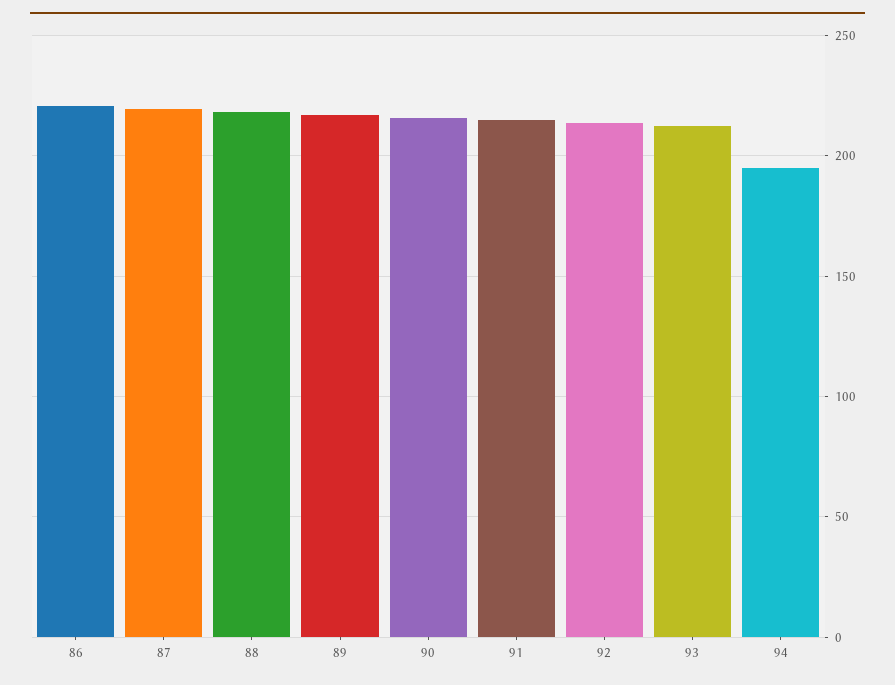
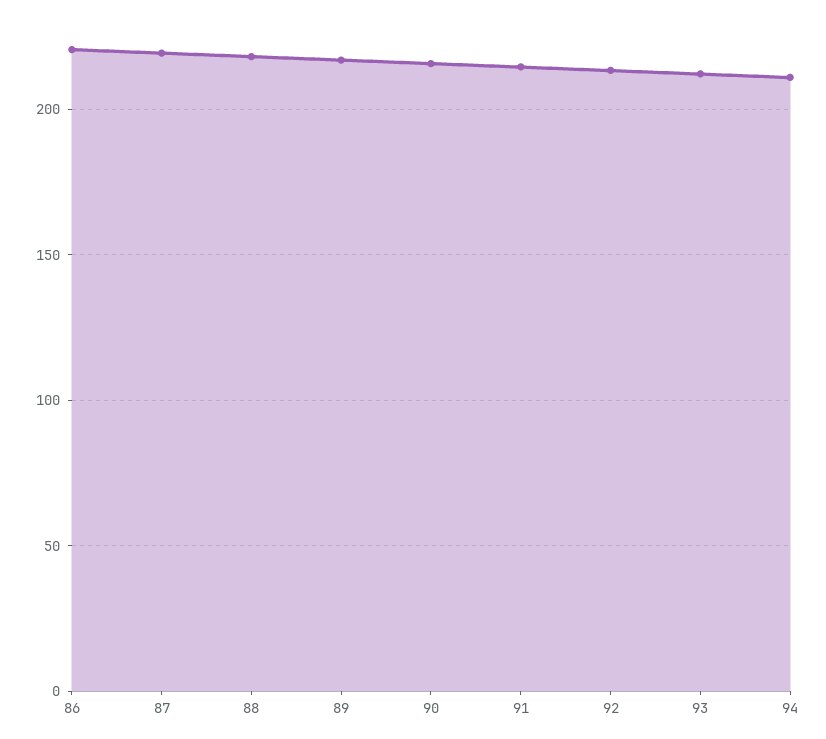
94: 195 -> 210

